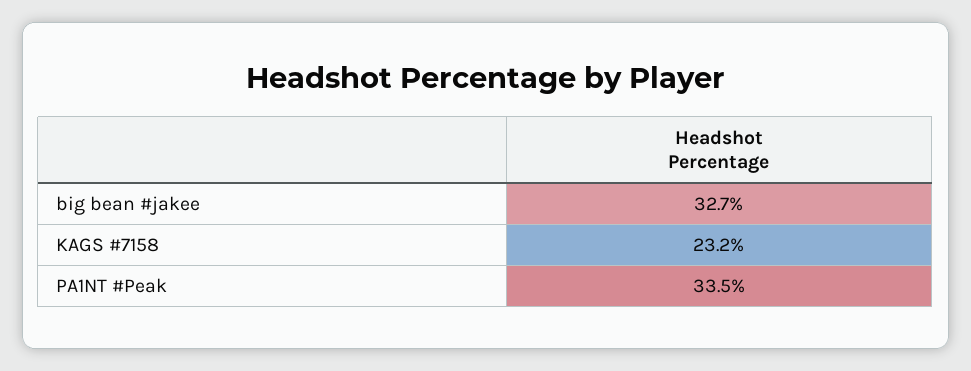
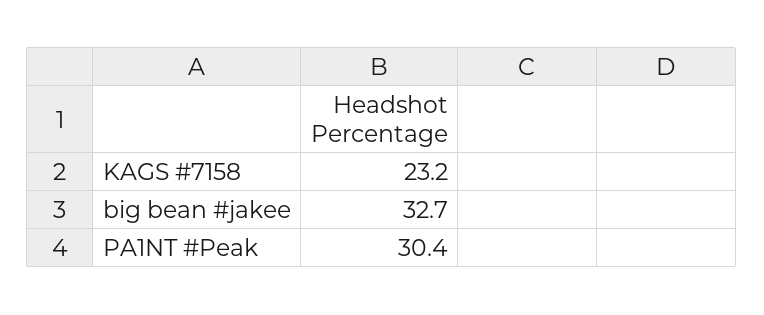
PA1NT #Peak: 33.5 -> 30.4

